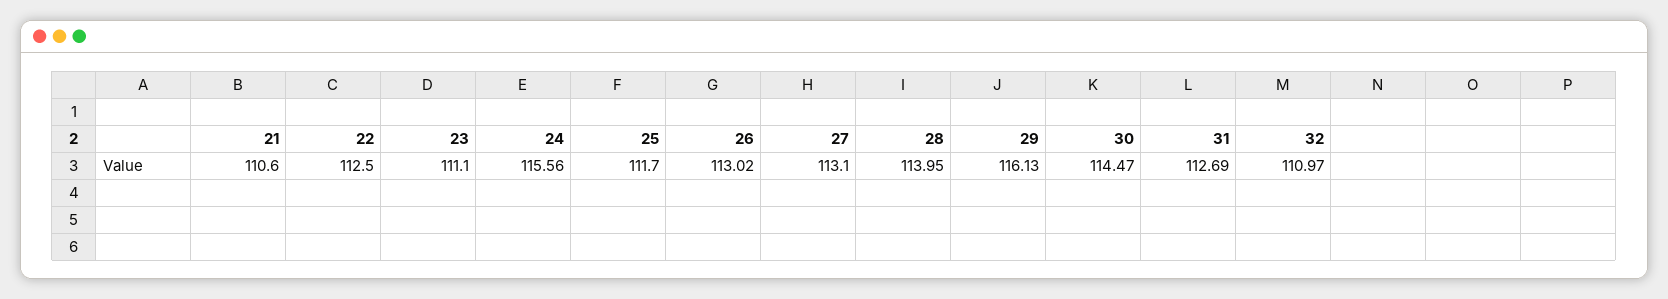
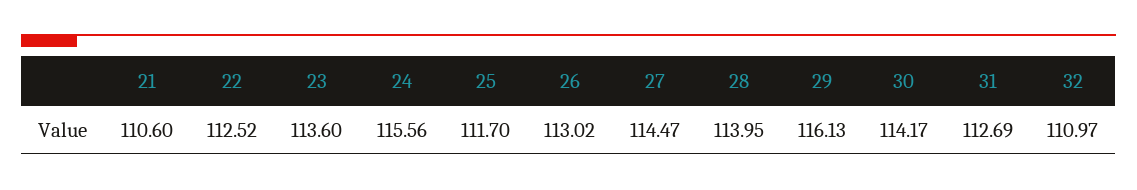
22: 112.5 -> 112.52
23: 111.1 -> 113.6
27: 113.1 -> 114.47
30: 114.47 -> 114.17

